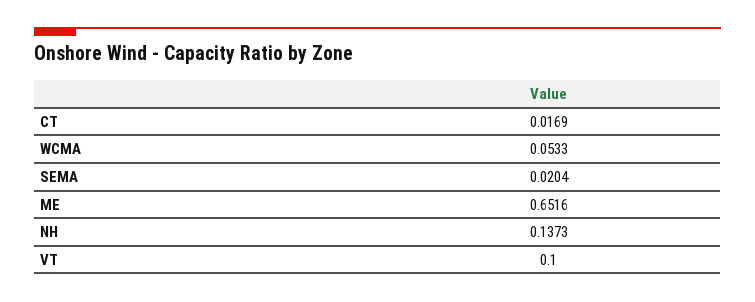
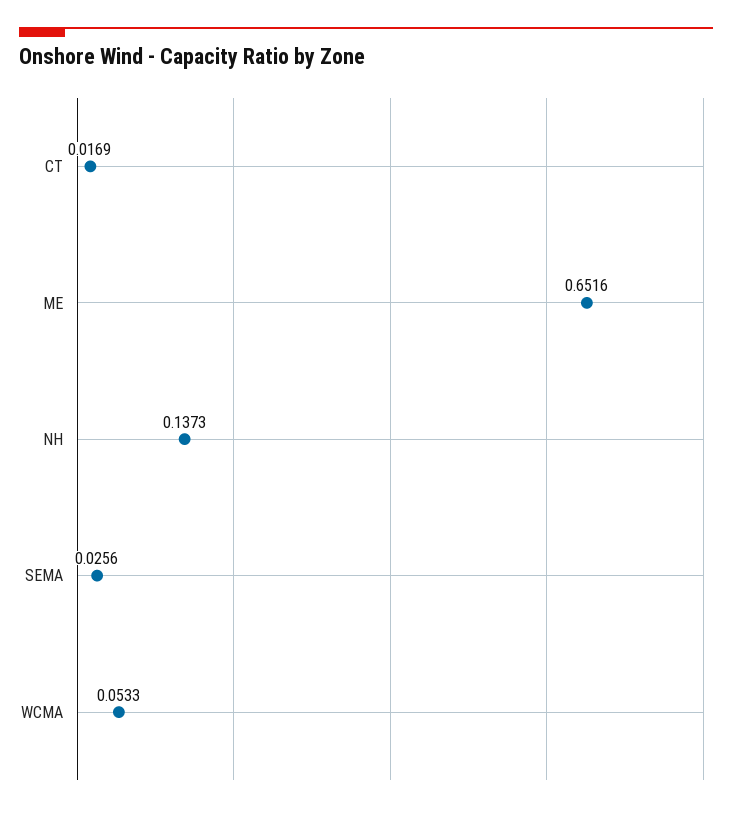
SEMA: 0.0204 -> 0.0256
VT: 0.1 -> none

